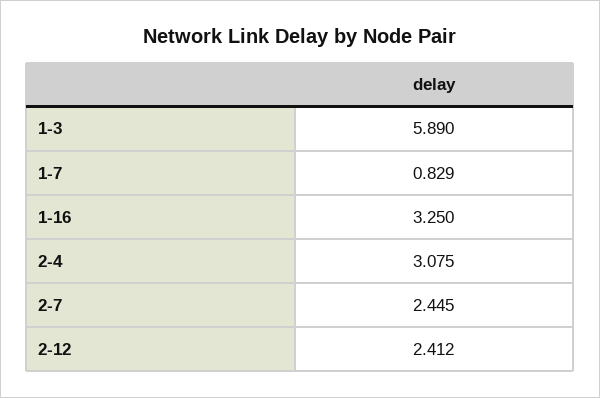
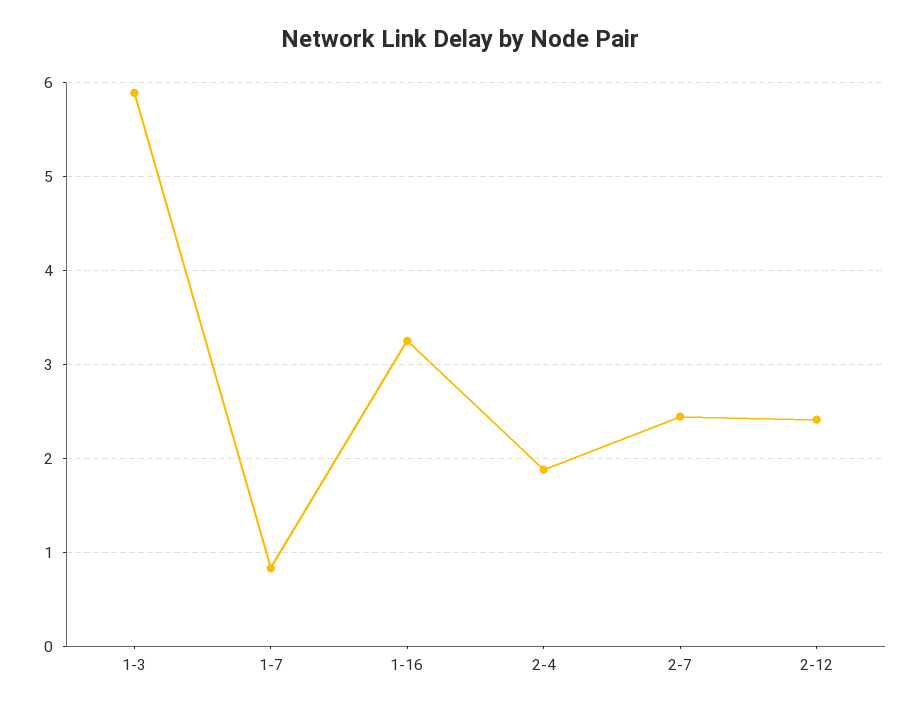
2-4: 3.075 -> 1.9

